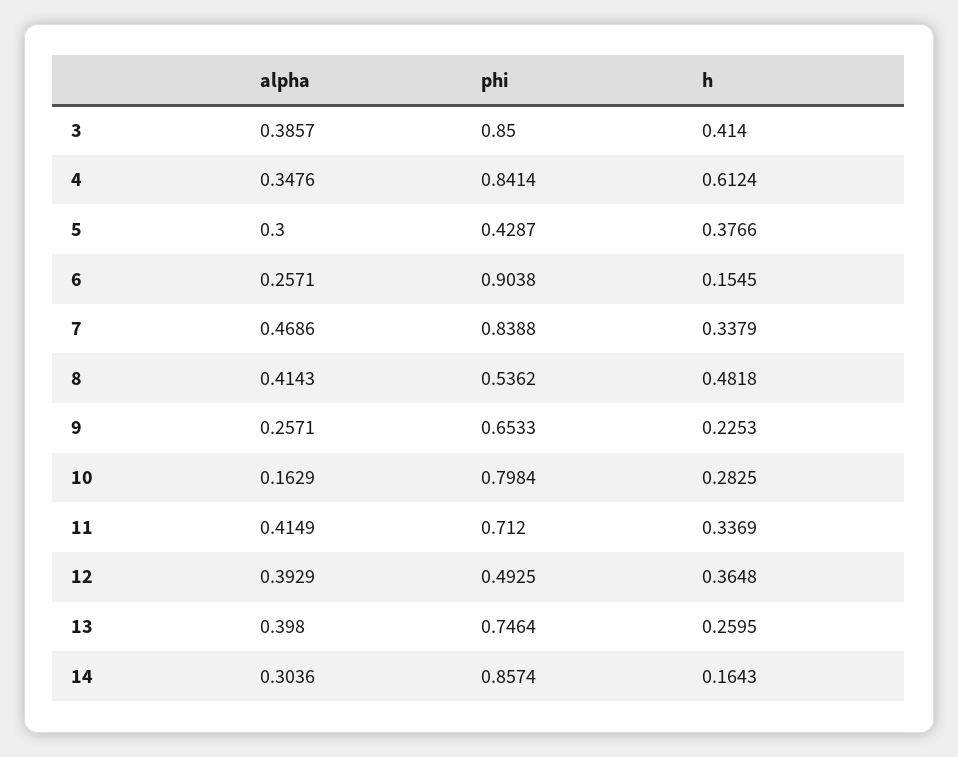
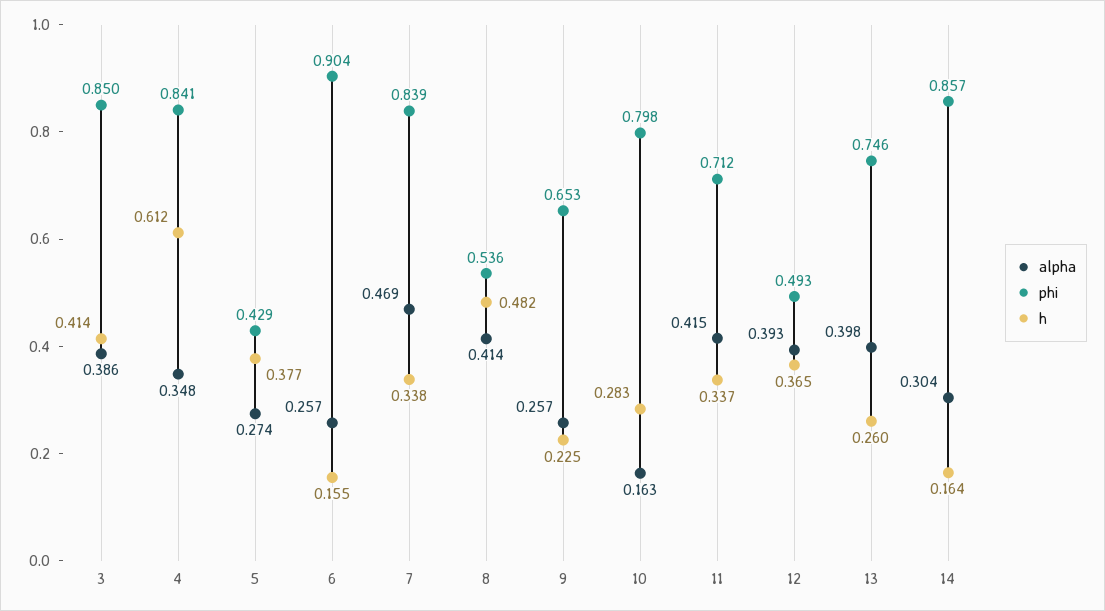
alpha, 5: 0.3 -> 0.274

